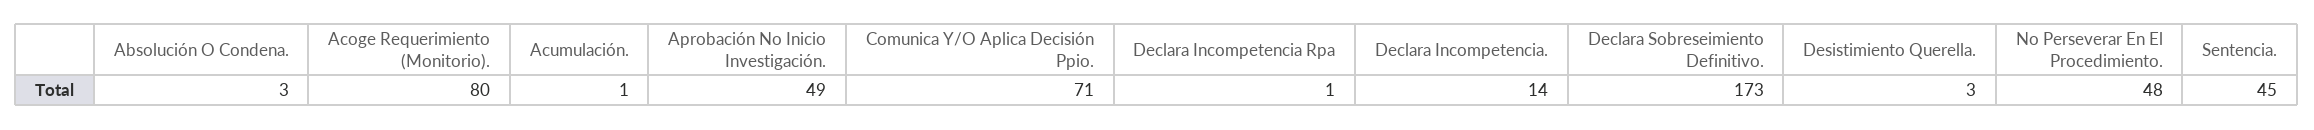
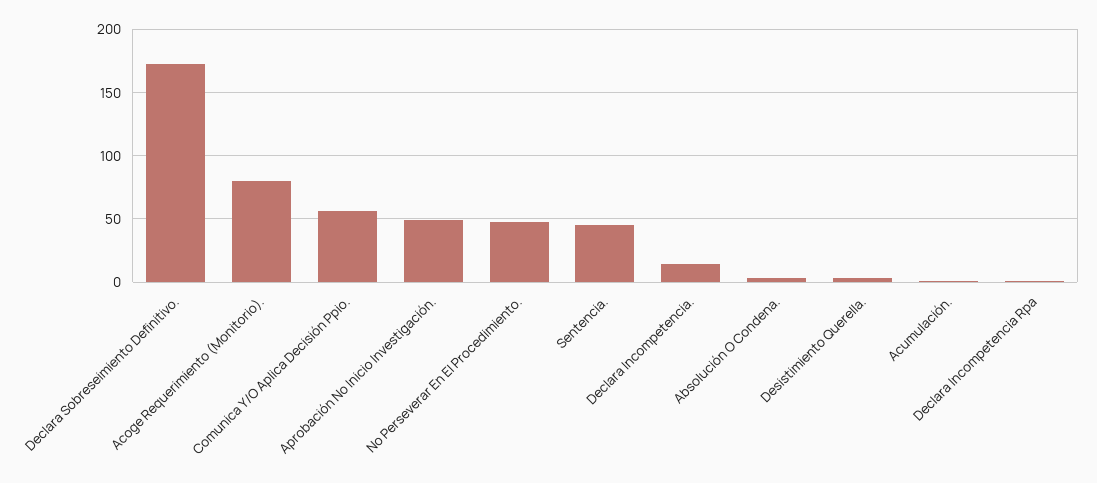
Comunica Y/O Aplica Decisión Ppio.: 71 -> 55

